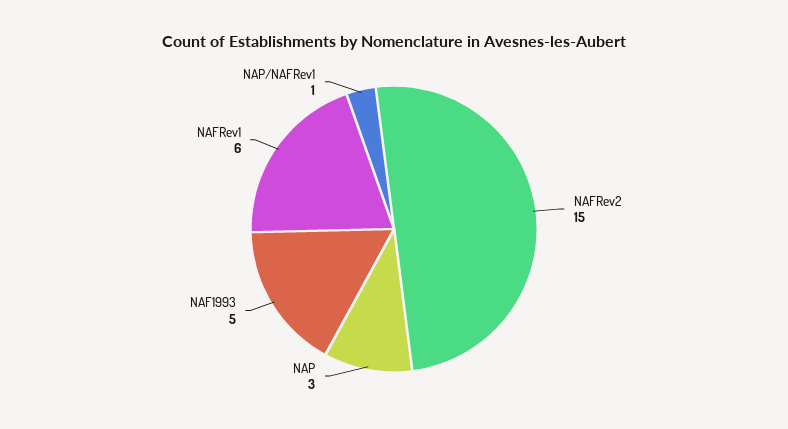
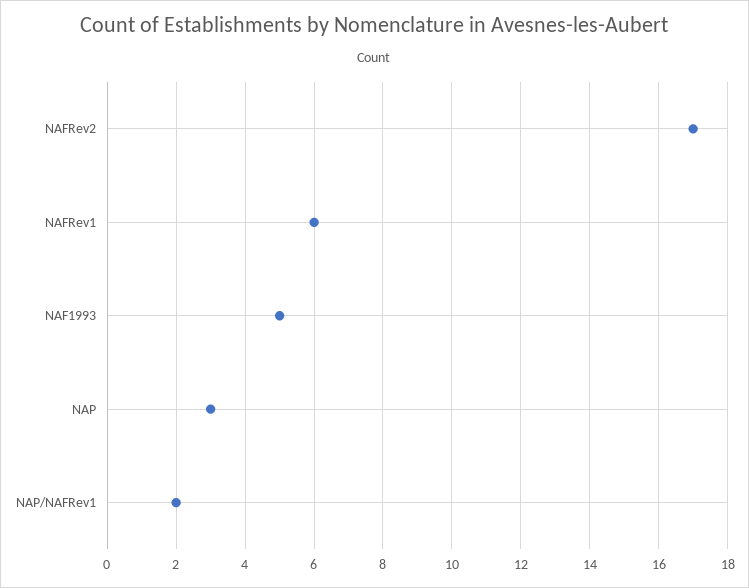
NAFRev2: 15 -> 17
NAP/NAFRev1: 1 -> 2

